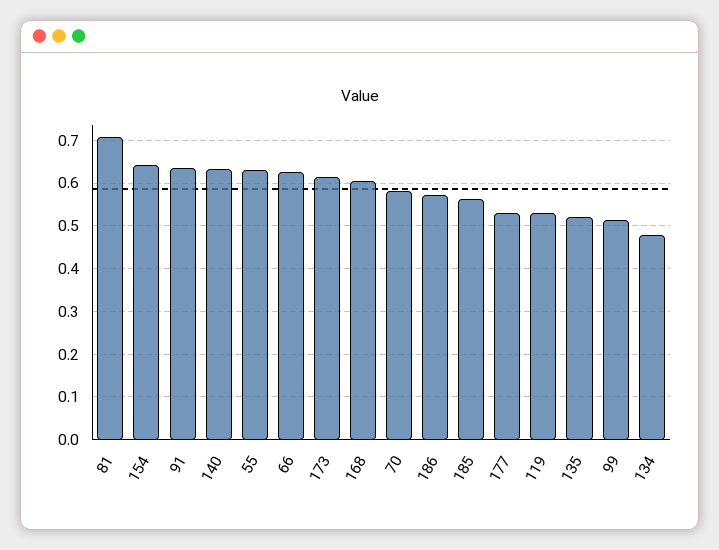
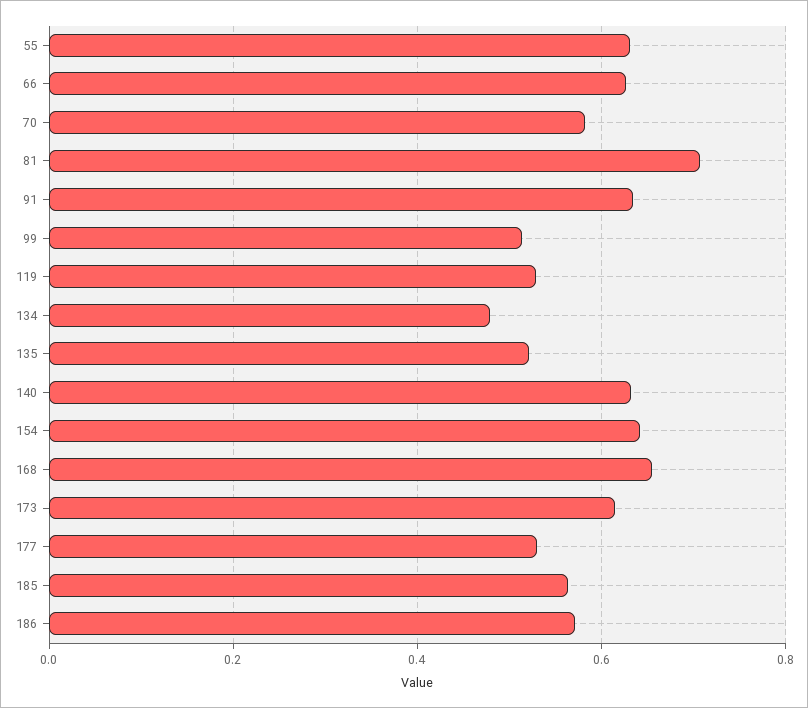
168: 0.6 -> 0.66

